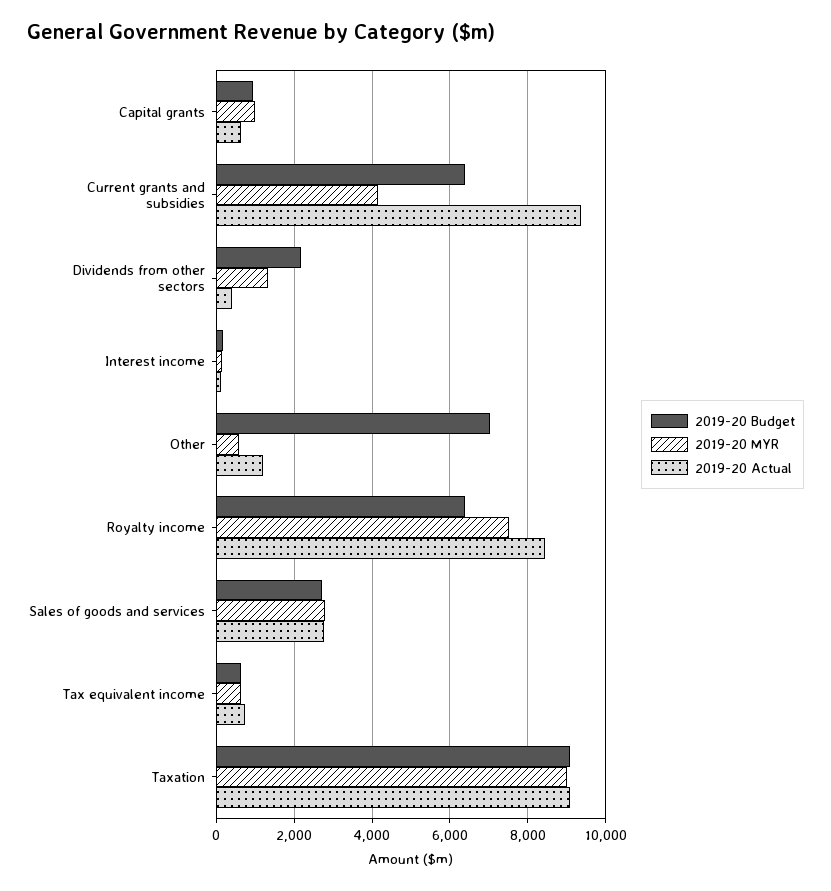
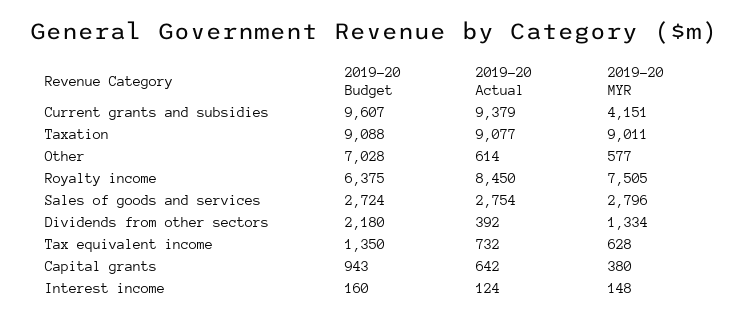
2019-20 MYR, Capital grants: 1000 -> 380
2019-20 Budget, Current grants and subsidies: 6400 -> 9607
2019-20 Actual, Other: 1200 -> 614
2019-20 Budget, Tax equivalent income: 600 -> 1350

